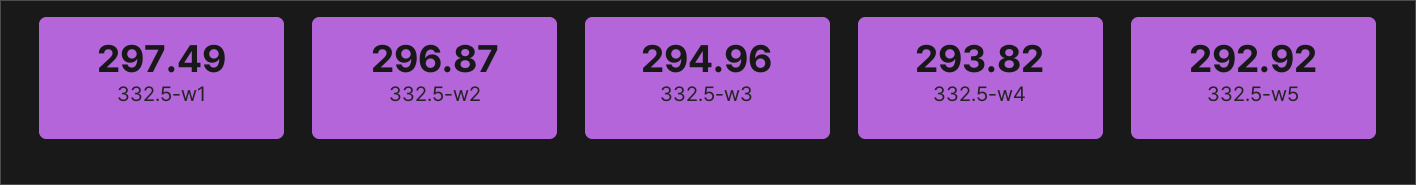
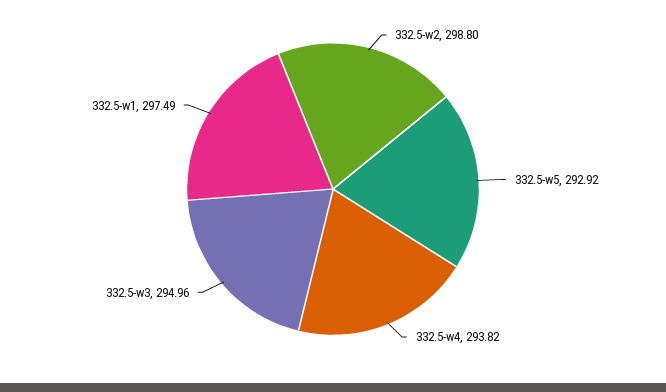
332.5-w2: 296.87 -> 298.8

